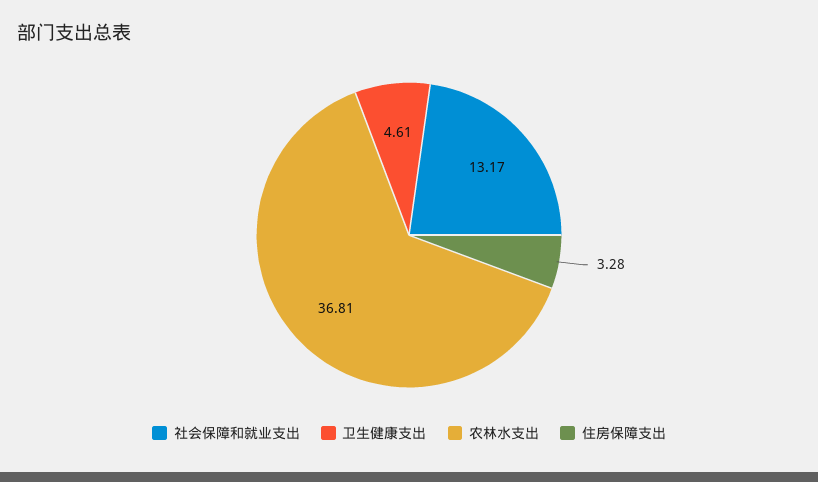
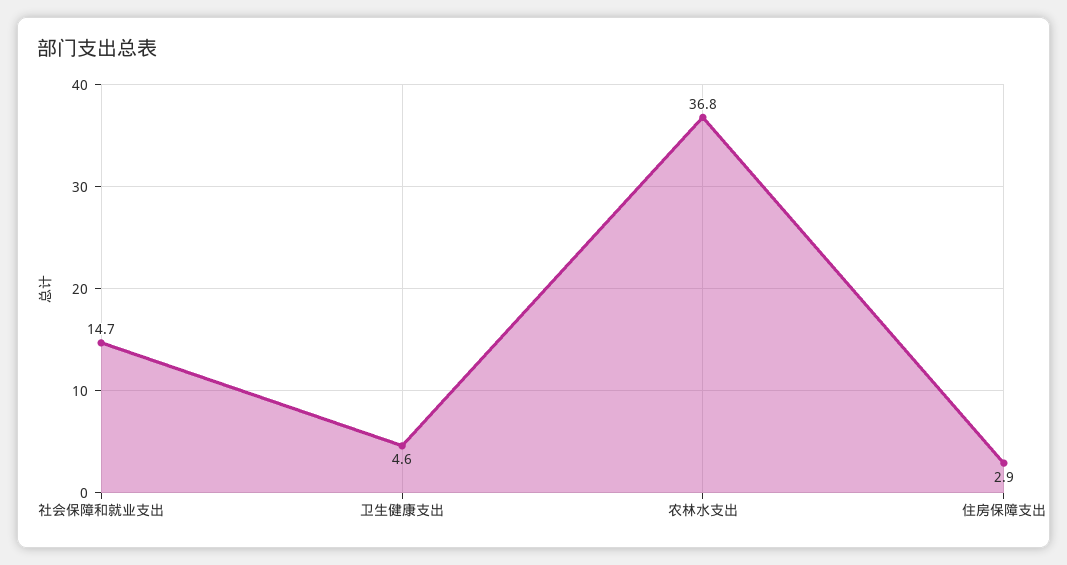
社会保障和就业支出: 13.17 -> 14.7
住房保障支出: 3.28 -> 2.9

